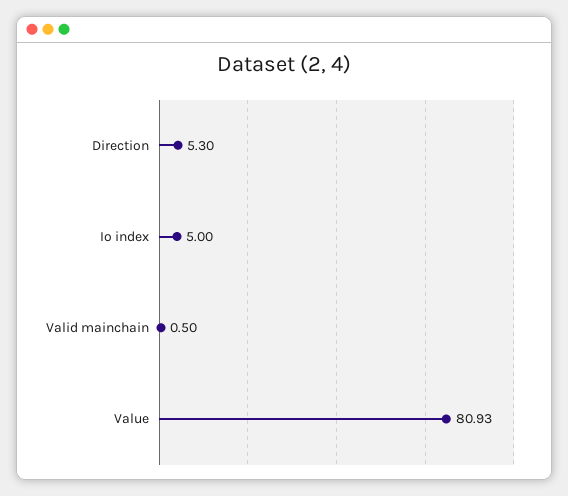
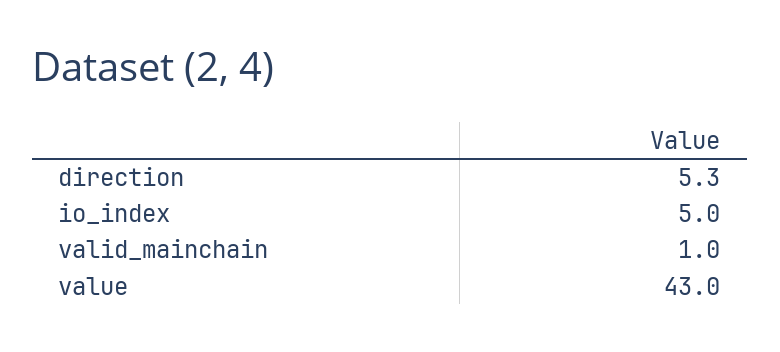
Valid mainchain: 0.5 -> 1
Value: 80.93 -> 43

